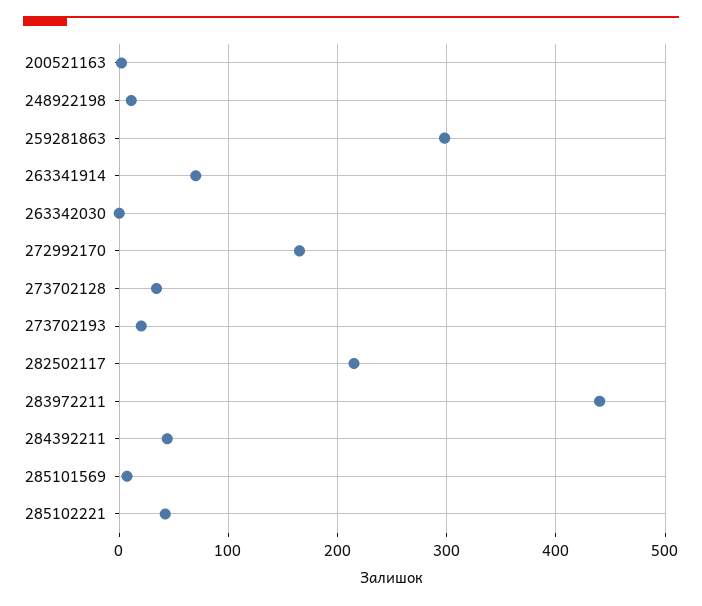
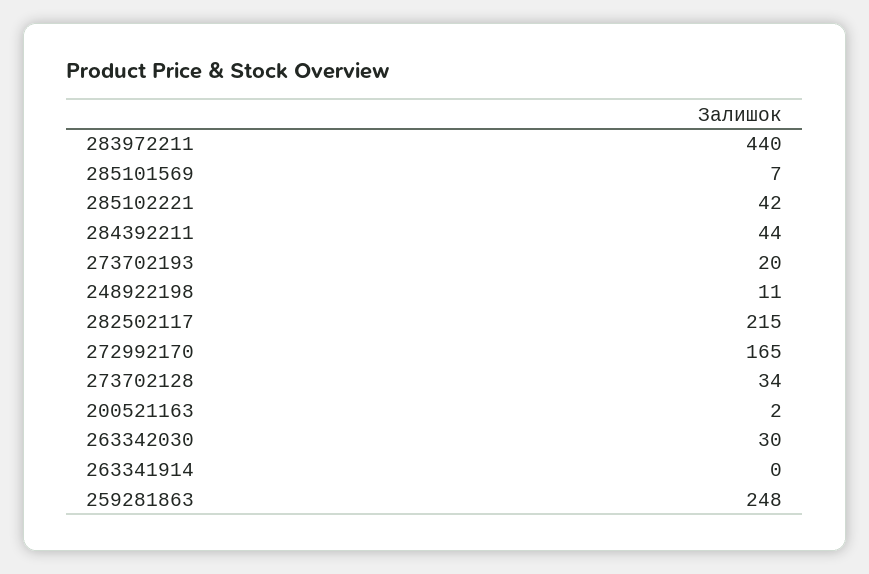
259281863: 300 -> 248
263341914: 70 -> 0
263342030: 0 -> 30

